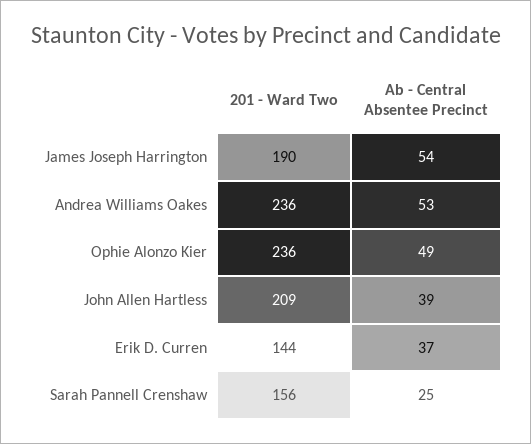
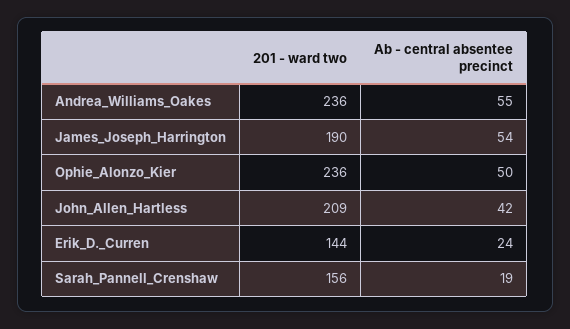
Ab - Central Absentee Precinct, Andrea Williams Oakes: 53 -> 55
Ab - Central Absentee Precinct, Ophie Alonzo Kier: 49 -> 50
Ab - Central Absentee Precinct, John Allen Hartless: 39 -> 42
Ab - Central Absentee Precinct, Erik D. Curren: 37 -> 24
Ab - Central Absentee Precinct, Sarah Pannell Crenshaw: 25 -> 19

